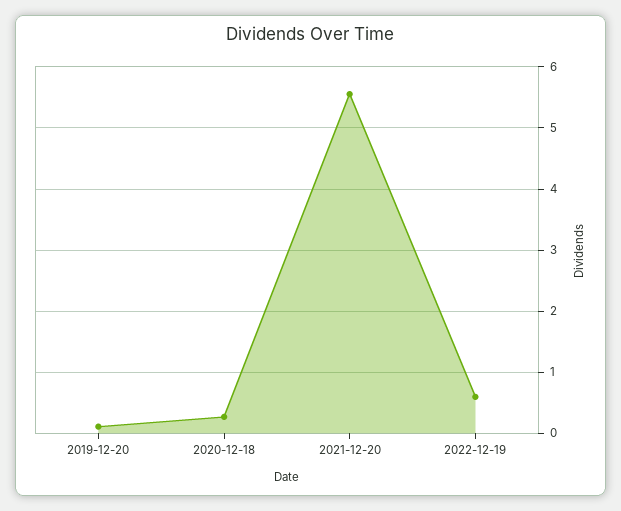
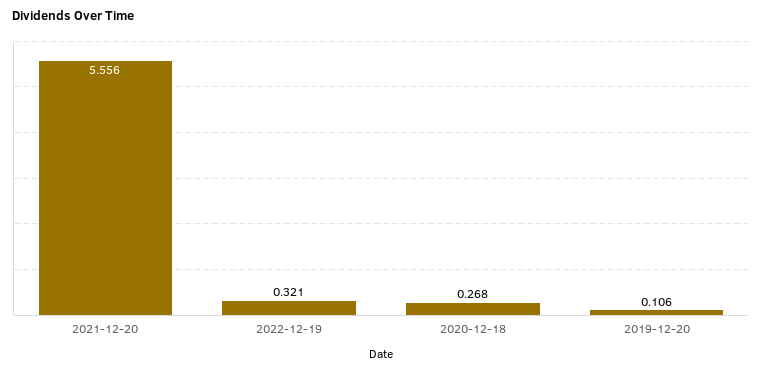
2022-12-19: 0.6 -> 0.321

